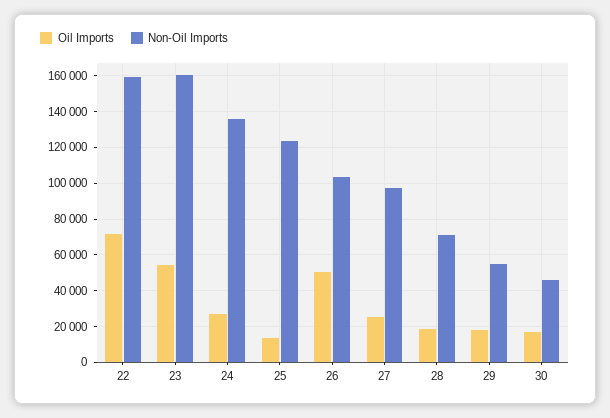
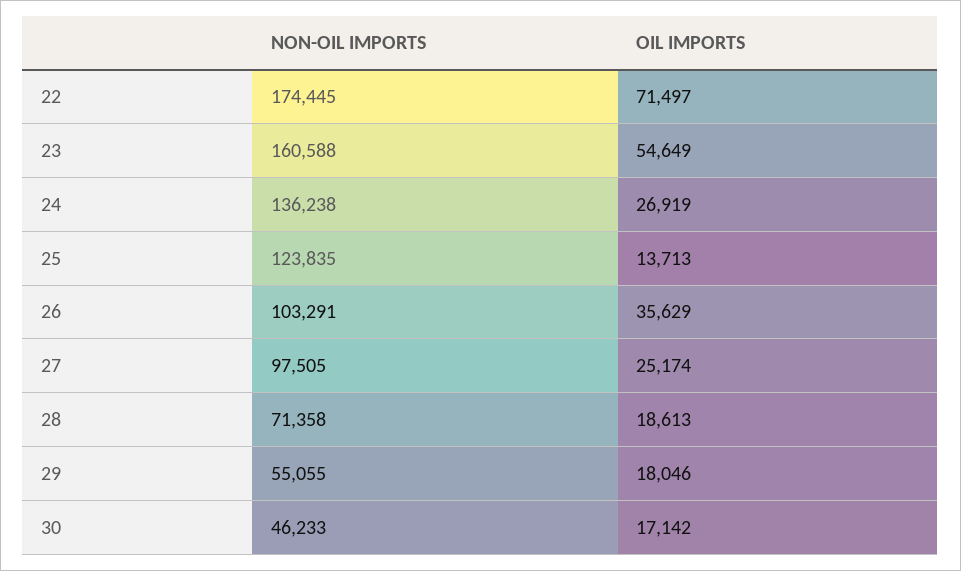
Non-Oil Imports, 22: 160000 -> 174445
Oil Imports, 26: 50000 -> 35629

